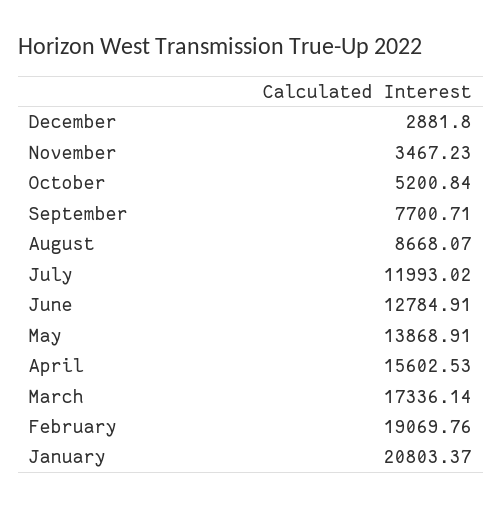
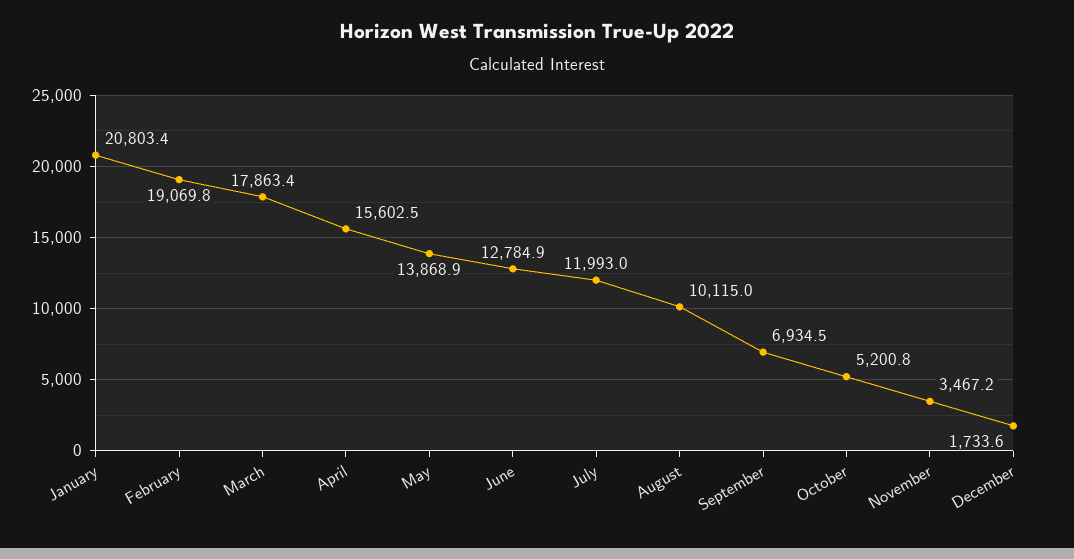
December: 2881.8 -> 1733.6
September: 7700.71 -> 6934.5
August: 8668.07 -> 10115
March: 17336.14 -> 17863.4

